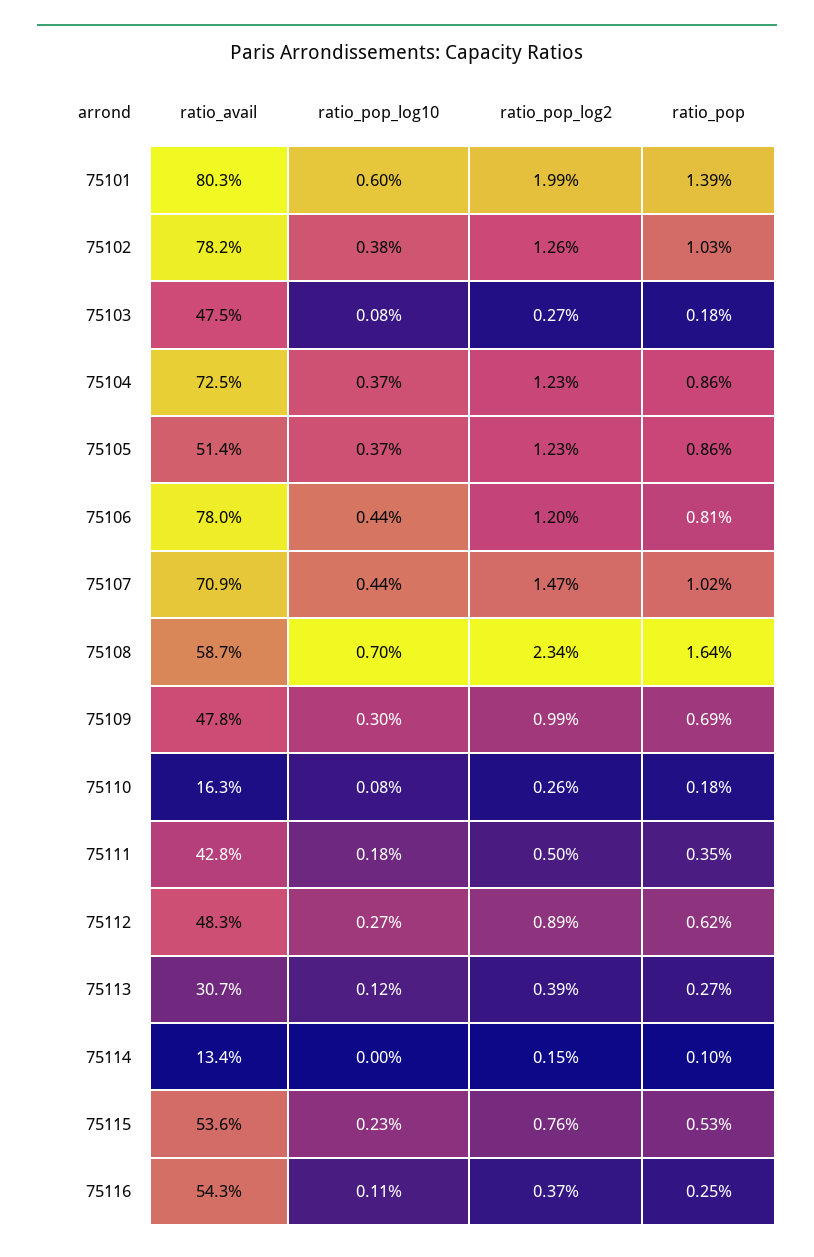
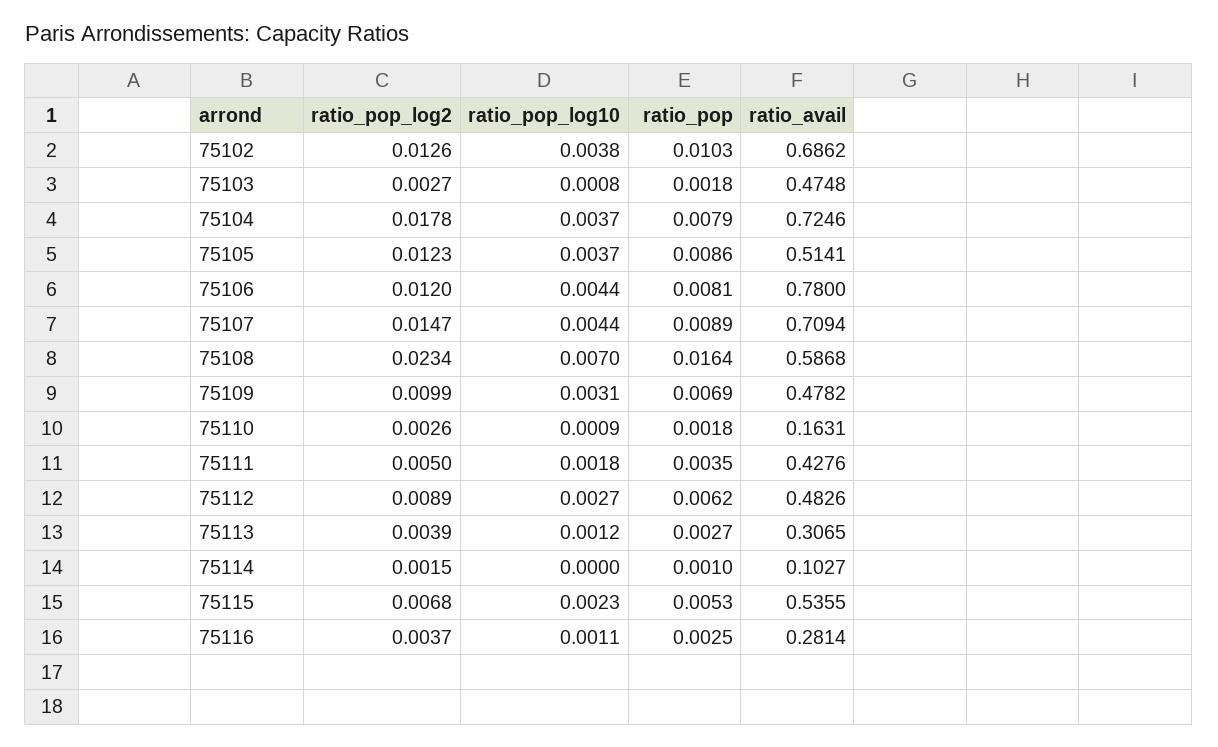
ratio_avail, 75101: 0.803 -> none
ratio_pop_log10, 75101: 0.006 -> none
ratio_pop_log2, 75101: 0.0199 -> none
ratio_pop, 75101: 0.0139 -> none
ratio_avail, 75102: 0.782 -> 0.6862
ratio_pop_log2, 75104: 0.0123 -> 0.0178
ratio_pop, 75104: 0.0086 -> 0.0079
ratio_pop, 75107: 0.0102 -> 0.0089
ratio_pop_log10, 75109: 0.003 -> 0.0031
ratio_pop_log10, 75110: 0.0008 -> 0.0009
ratio_avail, 75114: 0.134 -> 0.1027
ratio_pop_log2, 75115: 0.0076 -> 0.0068
ratio_avail, 75116: 0.543 -> 0.2814

